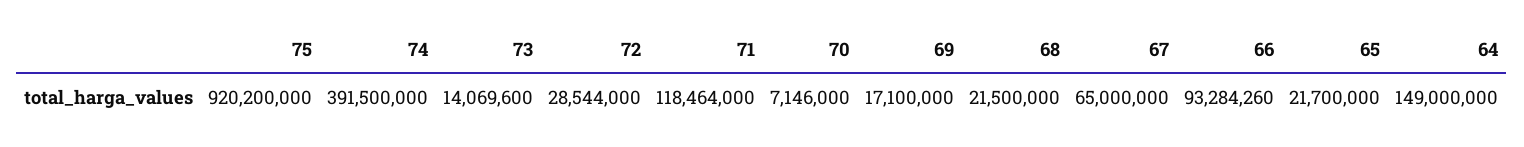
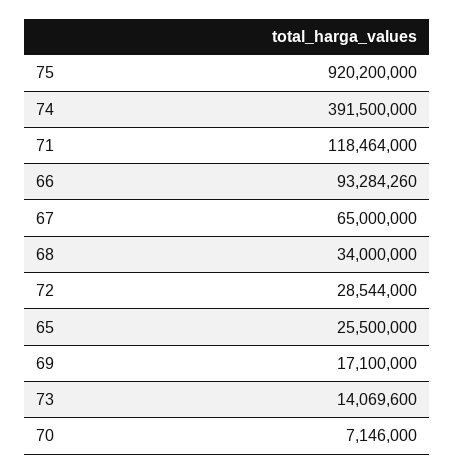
68: 21500000 -> 34000000
65: 21700000 -> 25500000
64: 149000000 -> none

